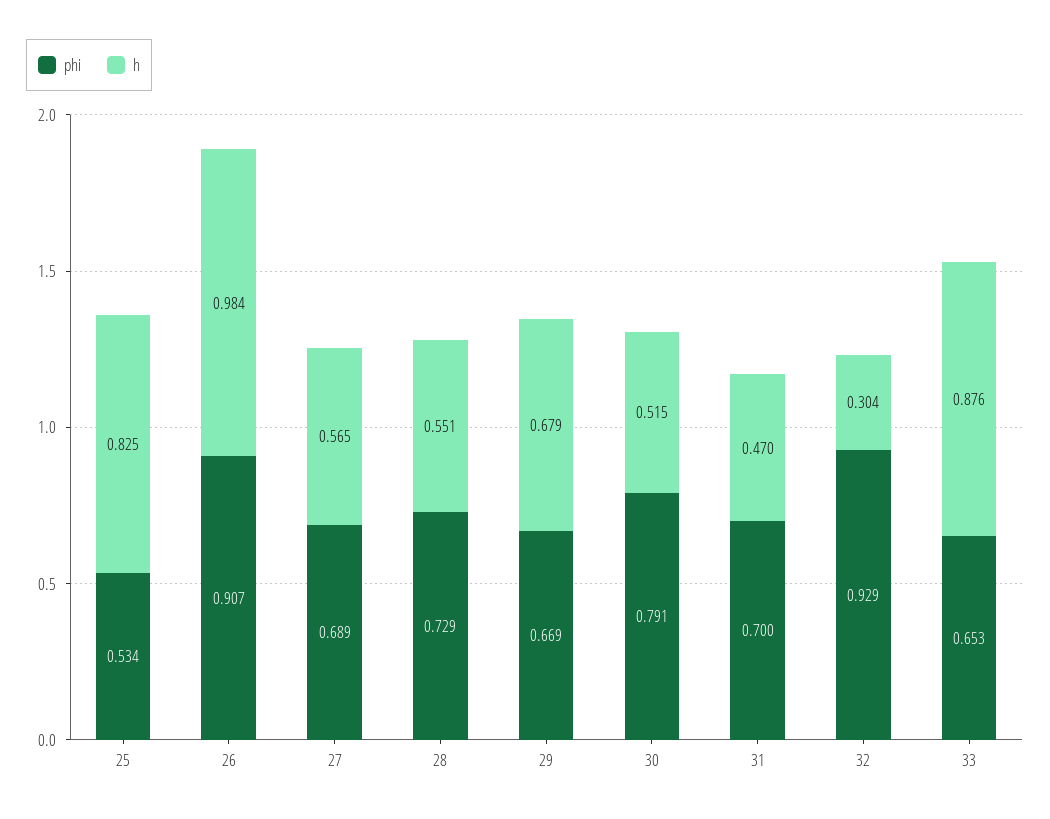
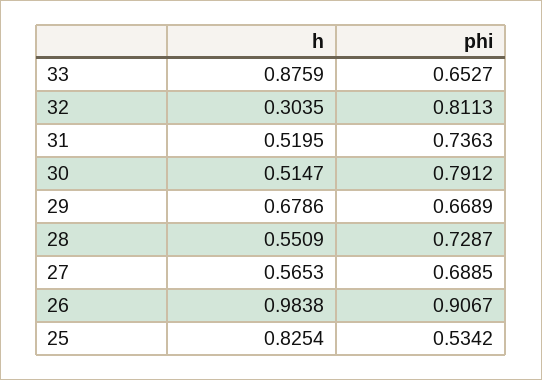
phi, 31: 0.7 -> 0.7363
h, 31: 0.47 -> 0.5195
phi, 32: 0.929 -> 0.8113

